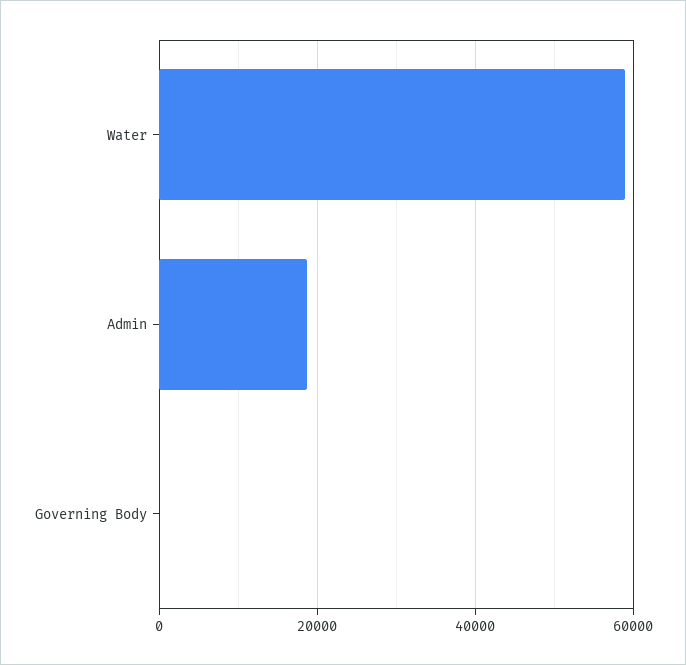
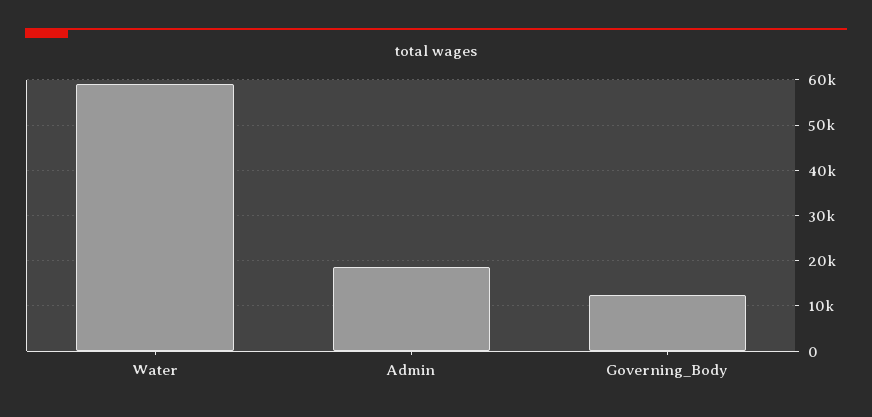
Governing Body: 0 -> 12000

